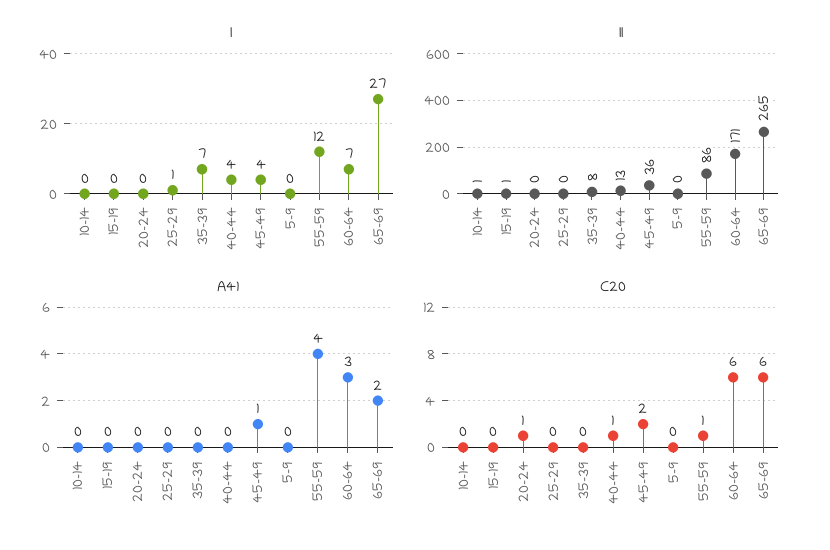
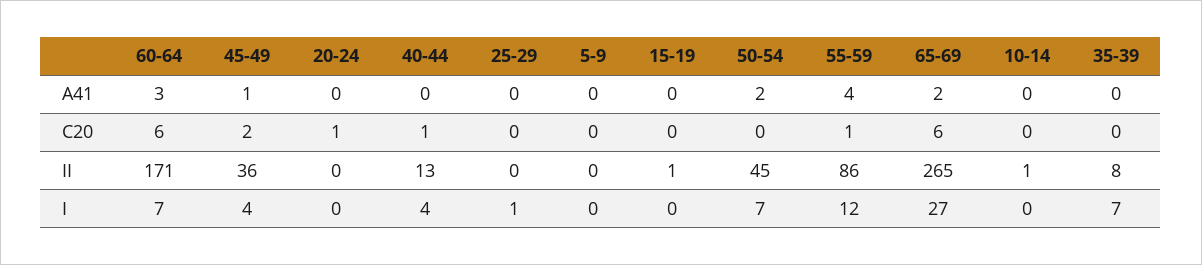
A41, 50-54: none -> 2
C20, 50-54: none -> 0
II, 50-54: none -> 45
I, 50-54: none -> 7

